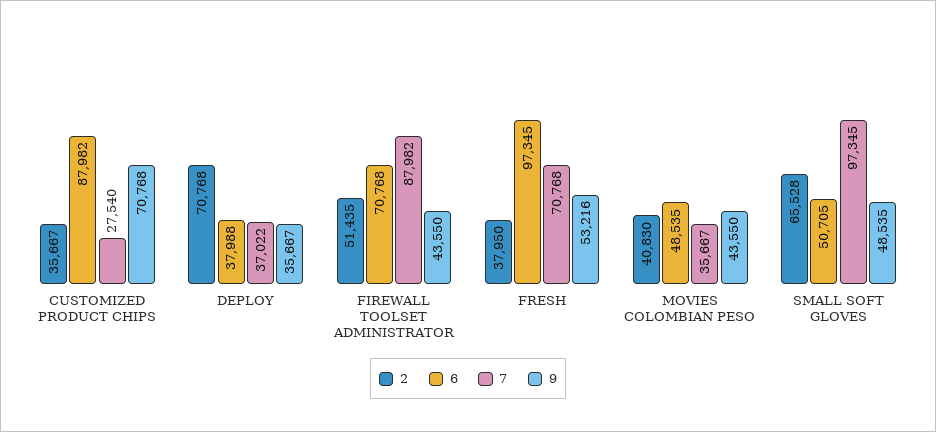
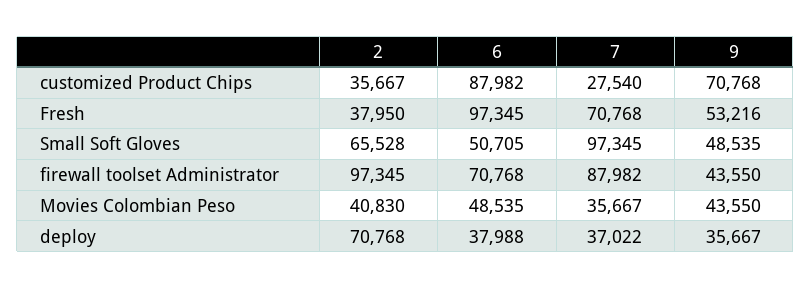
2, FIREWALL TOOLSET ADMINISTRATOR: 51435 -> 97345

